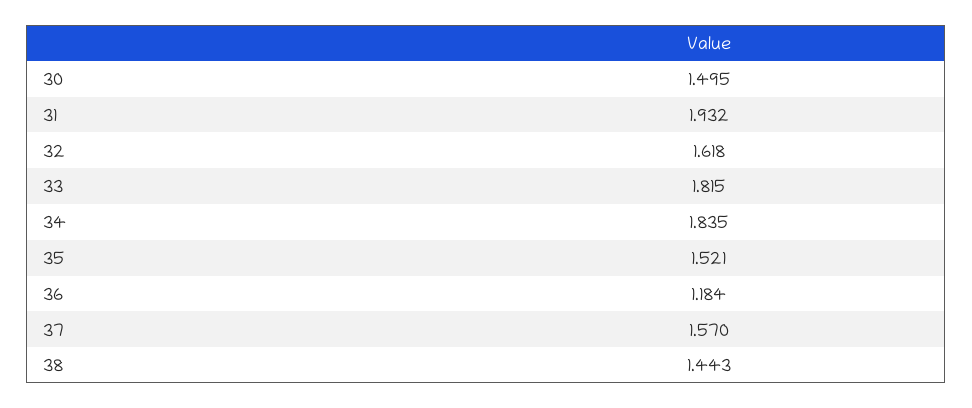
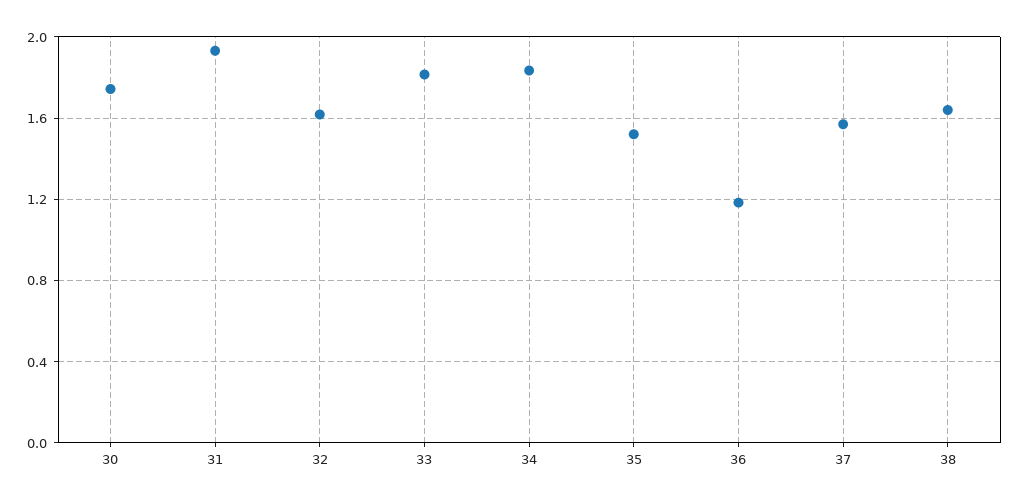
30: 1.495 -> 1.75
38: 1.443 -> 1.65

